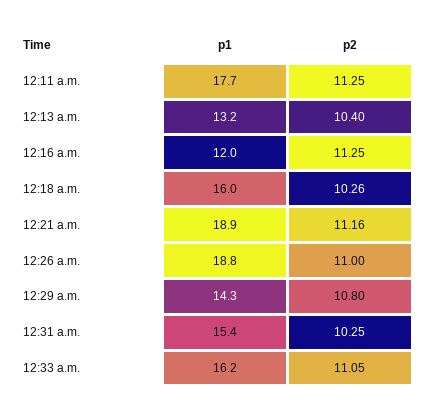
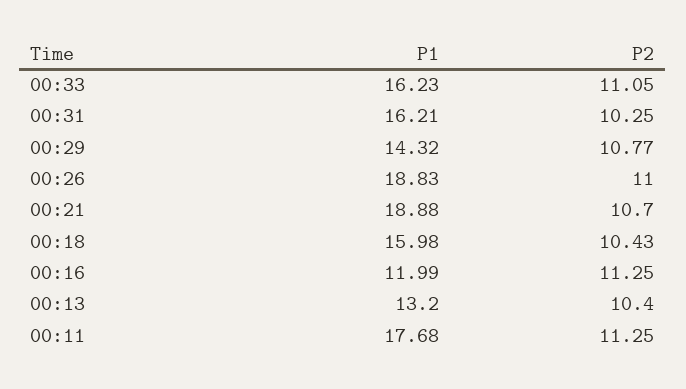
p2, 12:18 a.m.: 10.26 -> 10.43
p2, 12:21 a.m.: 11.16 -> 10.7
p2, 12:29 a.m.: 10.8 -> 10.77
p1, 12:31 a.m.: 15.4 -> 16.21

